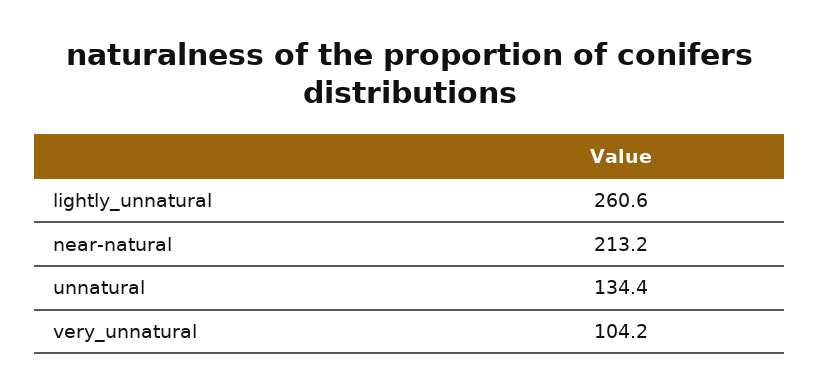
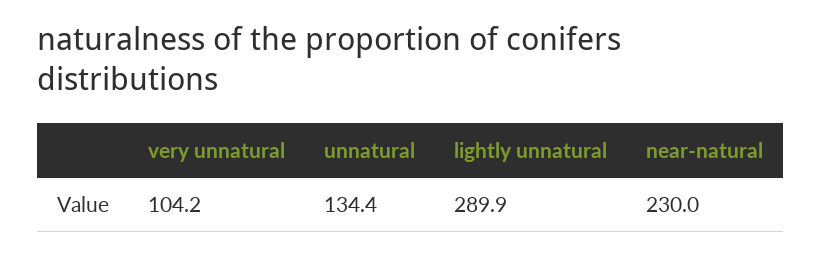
lightly_unnatural: 260.6 -> 289.9
near-natural: 213.2 -> 230

